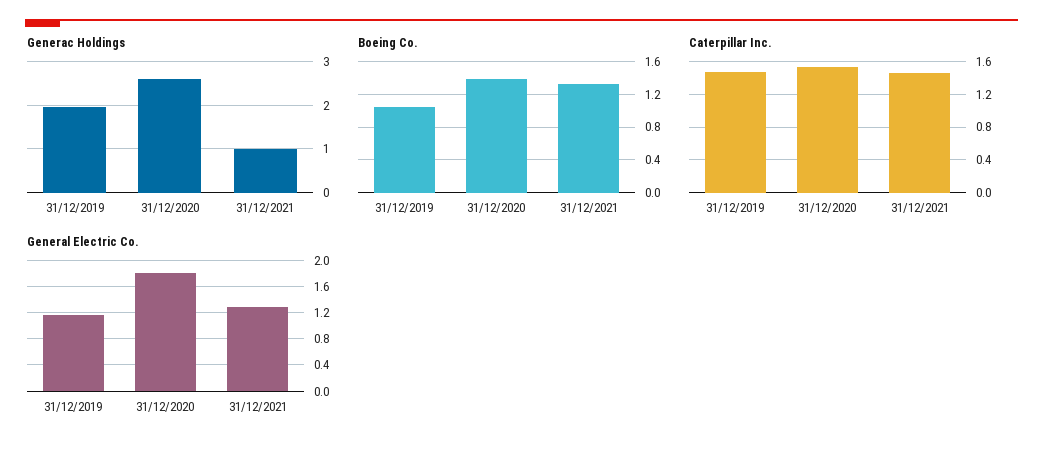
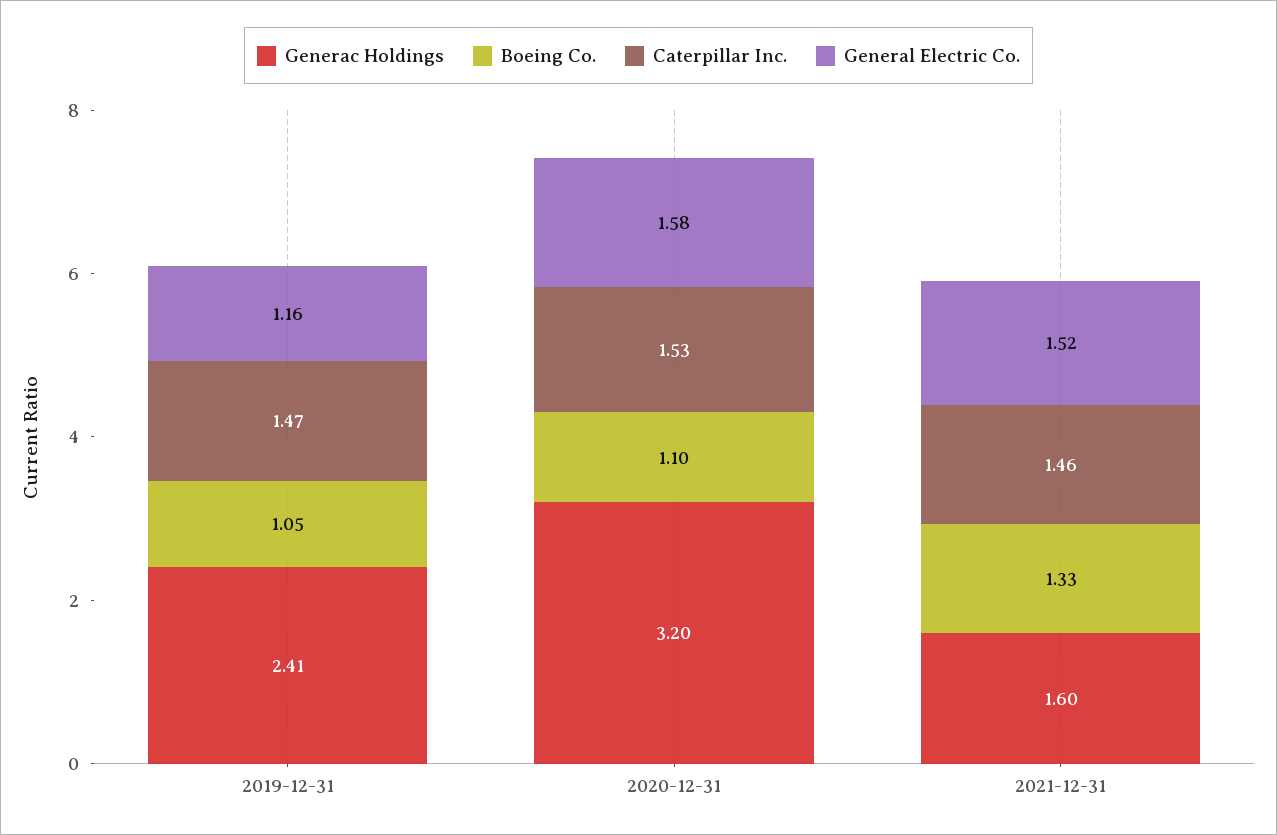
Generac Holdings, 31/12/2019: 2 -> 2.41
Generac Holdings, 31/12/2020: 2.6 -> 3.2
Generac Holdings, 31/12/2021: 1 -> 1.6
Boeing Co., 31/12/2020: 1.4 -> 1.1
General Electric Co., 31/12/2020: 1.8 -> 1.58
General Electric Co., 31/12/2021: 1.3 -> 1.52

